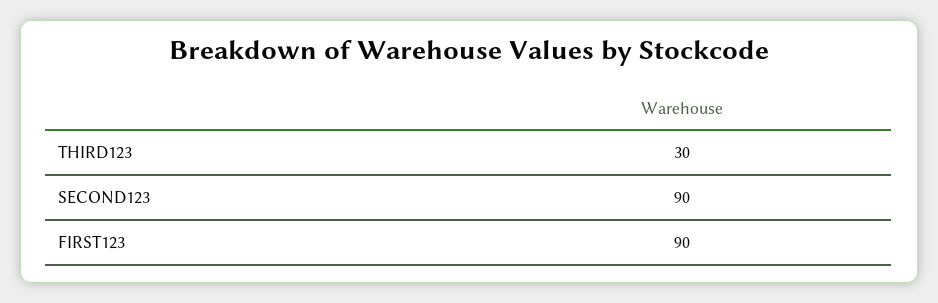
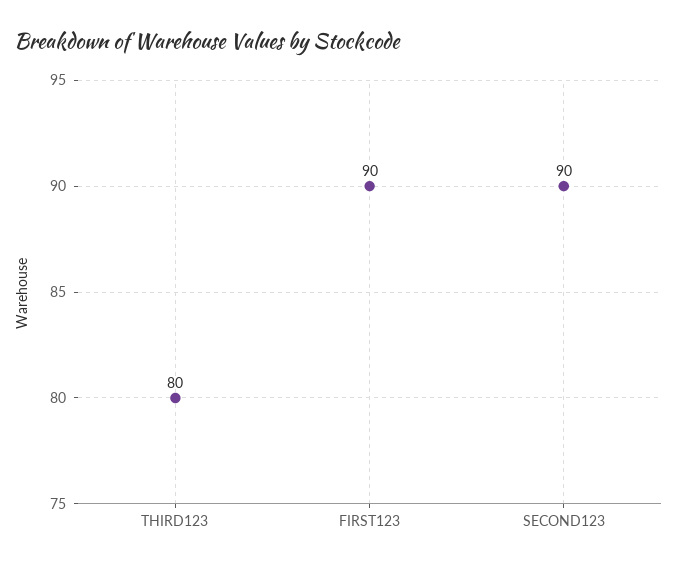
THIRD123: 30 -> 80

